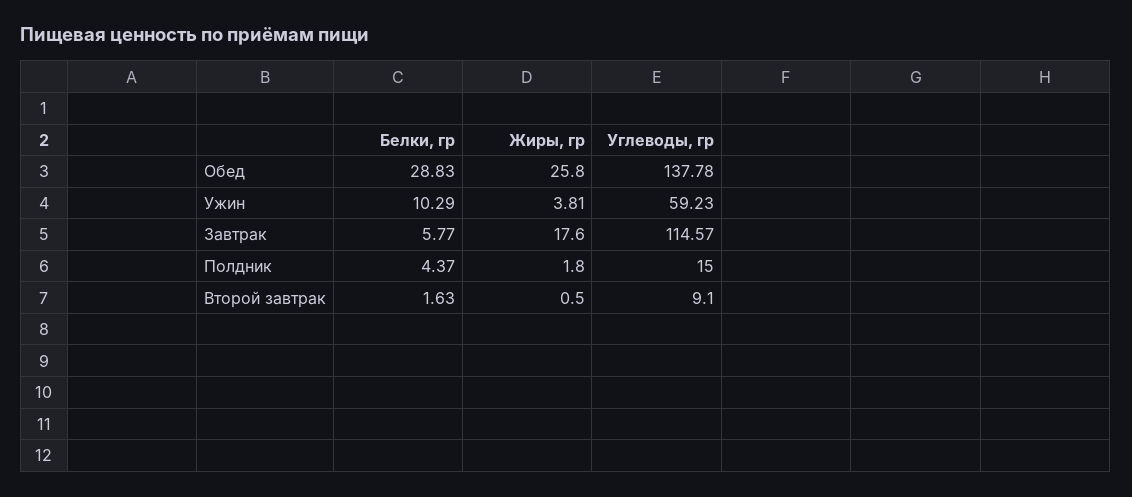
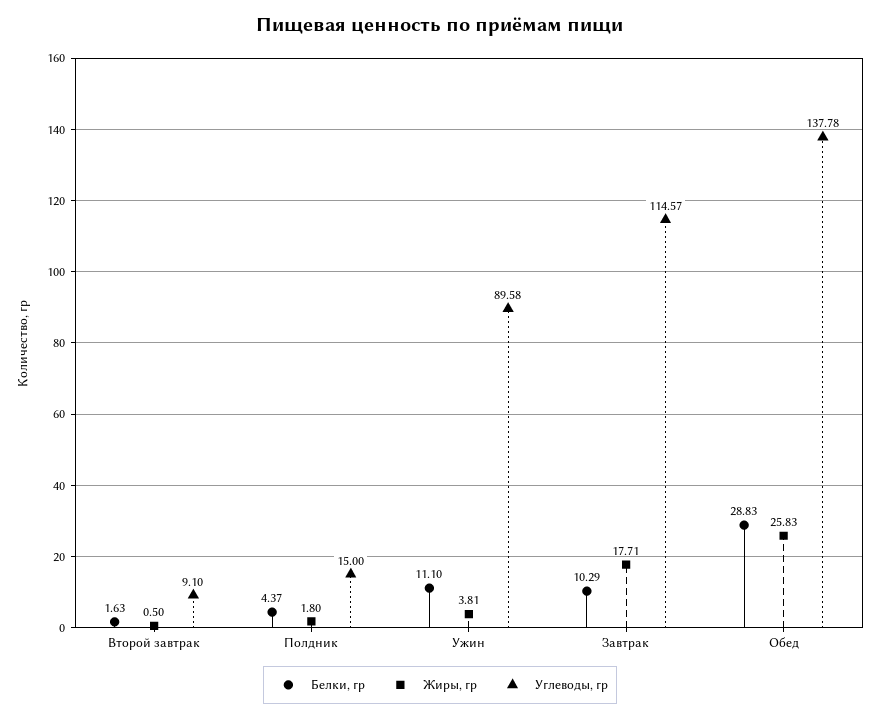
Жиры, гр, Обед: 25.8 -> 25.83
Белки, гр, Ужин: 10.29 -> 11.1
Углеводы, гр, Ужин: 59.23 -> 89.58
Белки, гр, Завтрак: 5.77 -> 10.29
Жиры, гр, Завтрак: 17.6 -> 17.71

